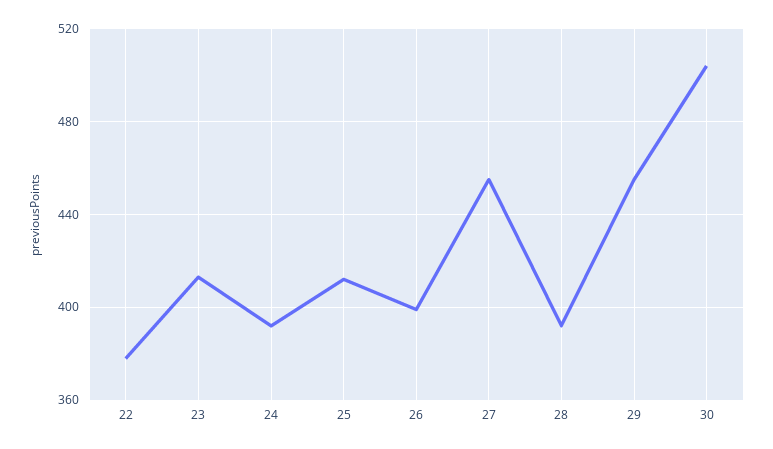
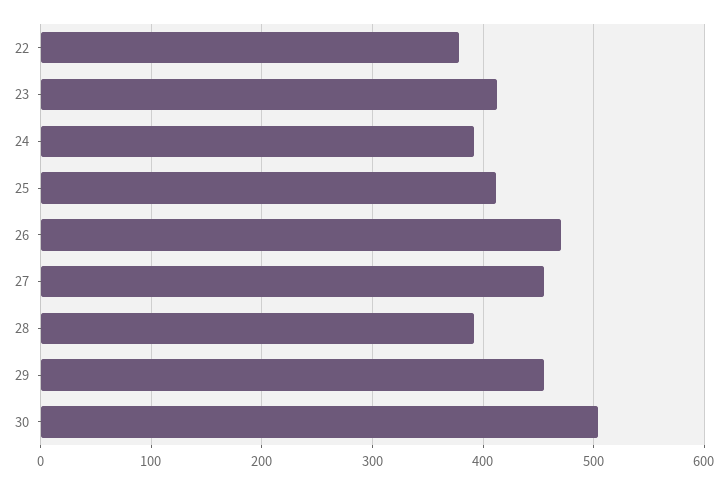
26: 400 -> 470

